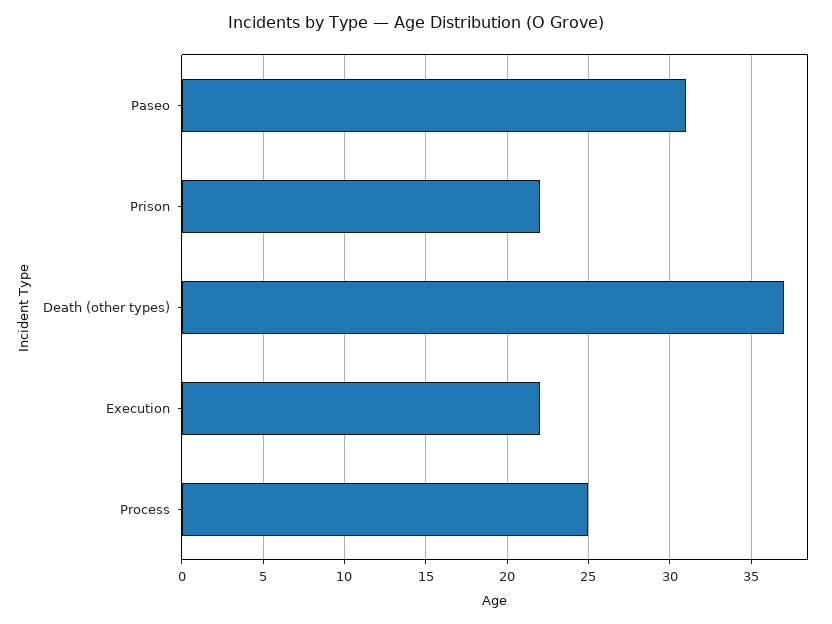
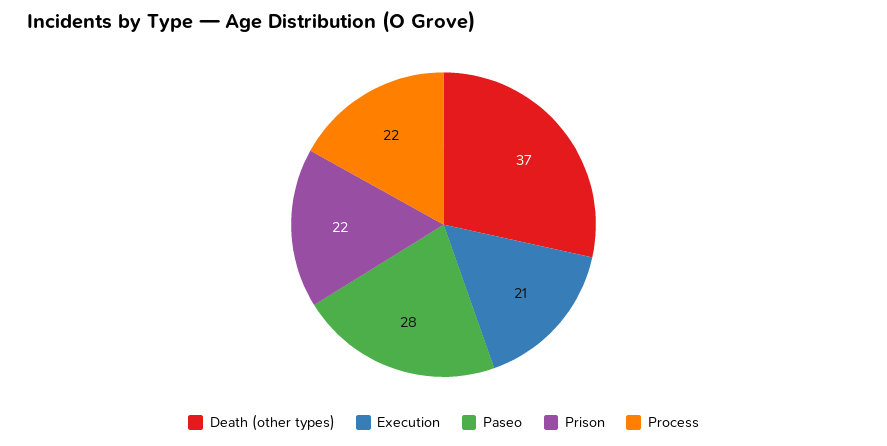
Paseo: 31 -> 28
Execution: 22 -> 21
Process: 25 -> 22

